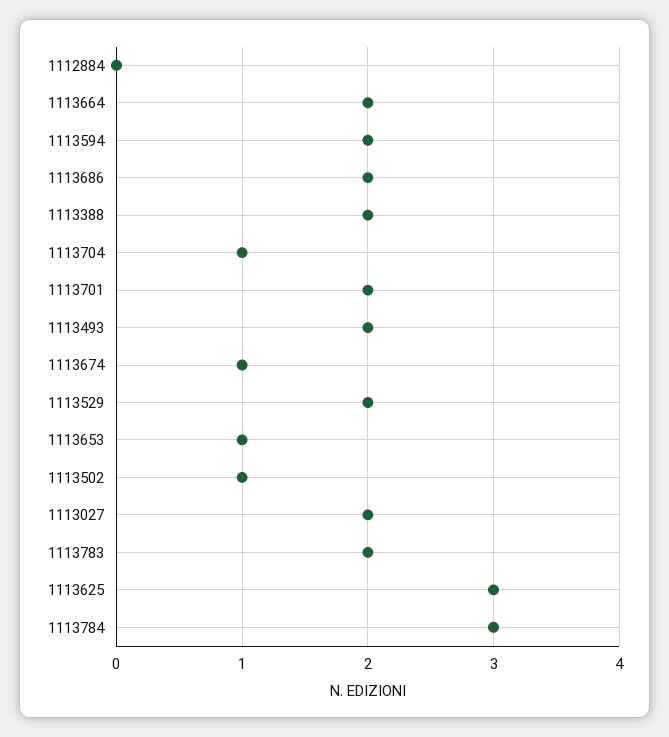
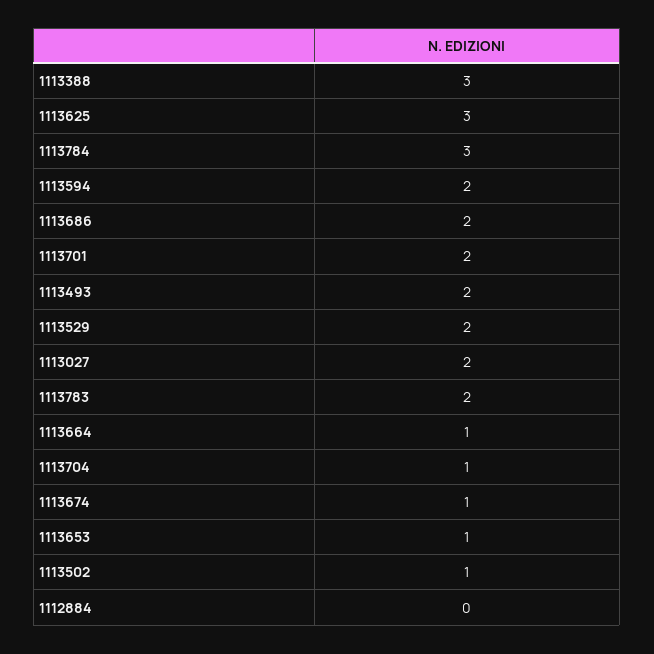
1113664: 2 -> 1
1113388: 2 -> 3

